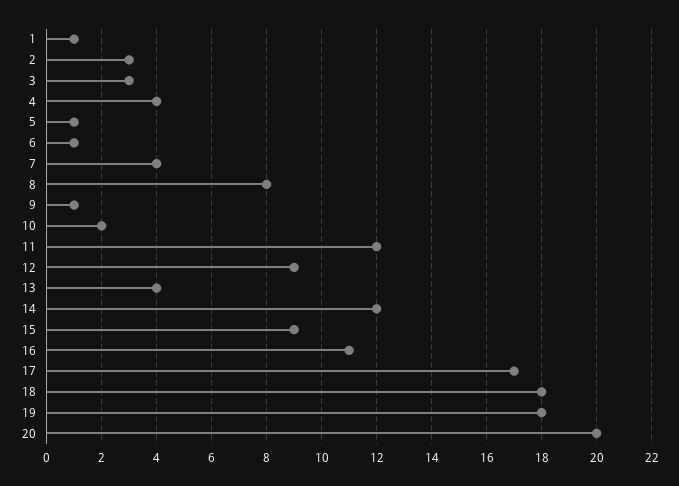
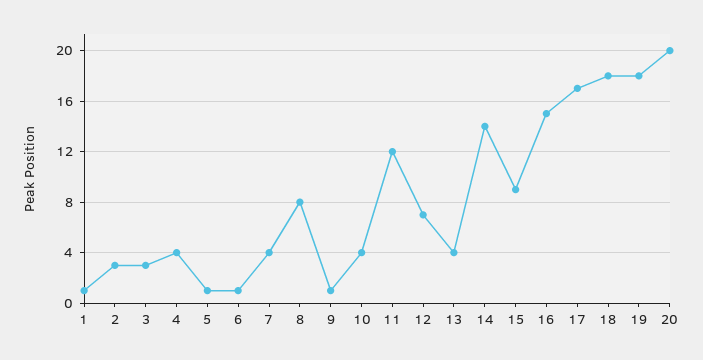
10: 2 -> 4
12: 9 -> 7
14: 12 -> 14
16: 11 -> 15

